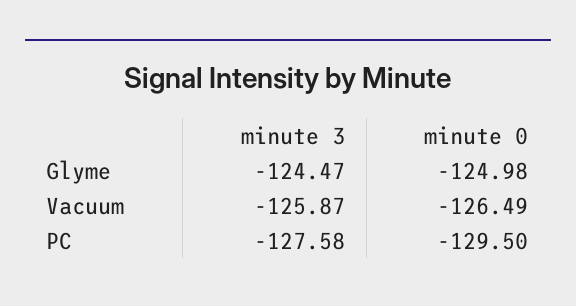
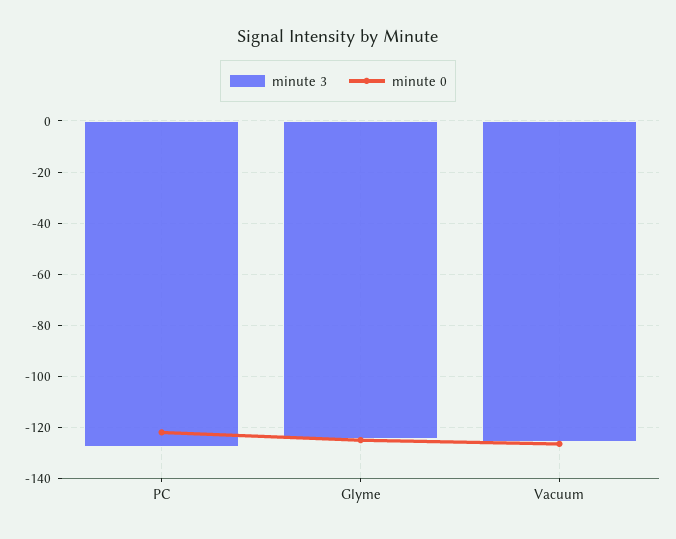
minute 0, PC: -129.5 -> -122.5

